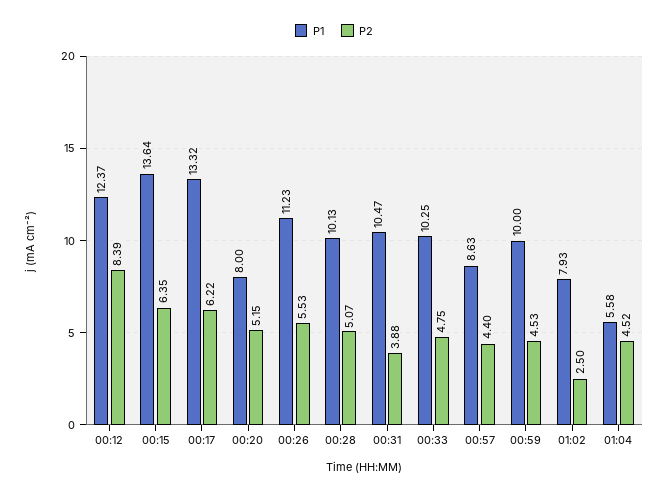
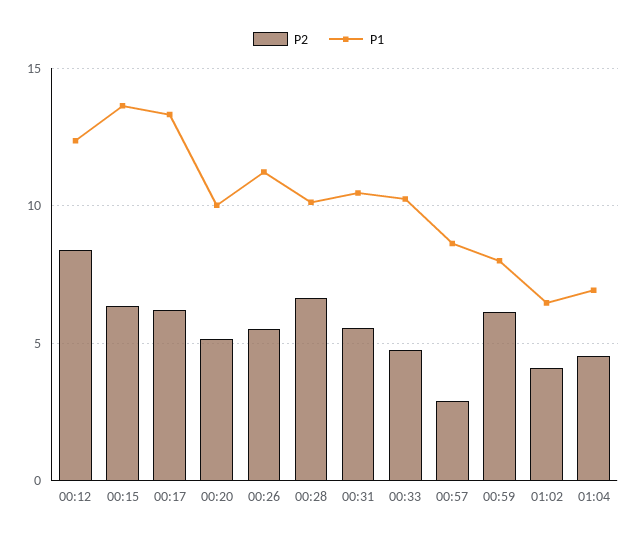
P1, 00:20: 8 -> 10
P2, 00:28: 5.07 -> 6.5
P2, 00:31: 3.88 -> 5.5
P2, 00:57: 4.4 -> 3
P1, 00:59: 10 -> 8
P2, 00:59: 4.53 -> 6
P1, 01:02: 7.93 -> 6.5
P2, 01:02: 2.5 -> 4
P1, 01:04: 5.58 -> 7

